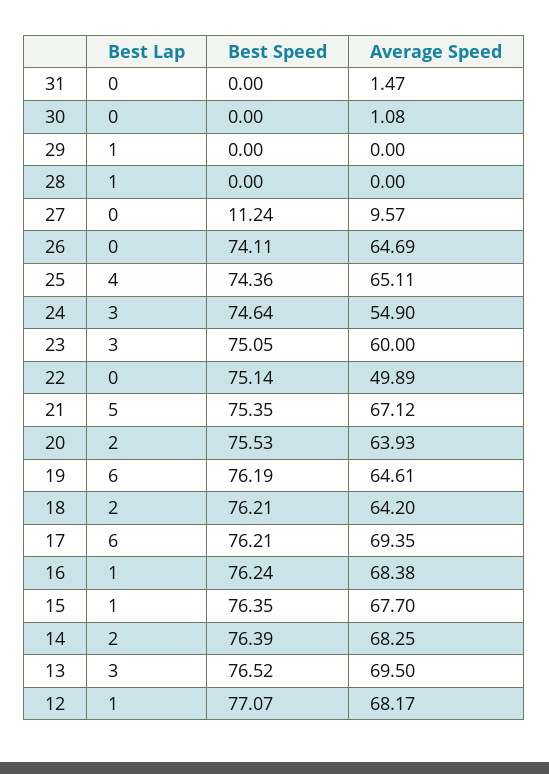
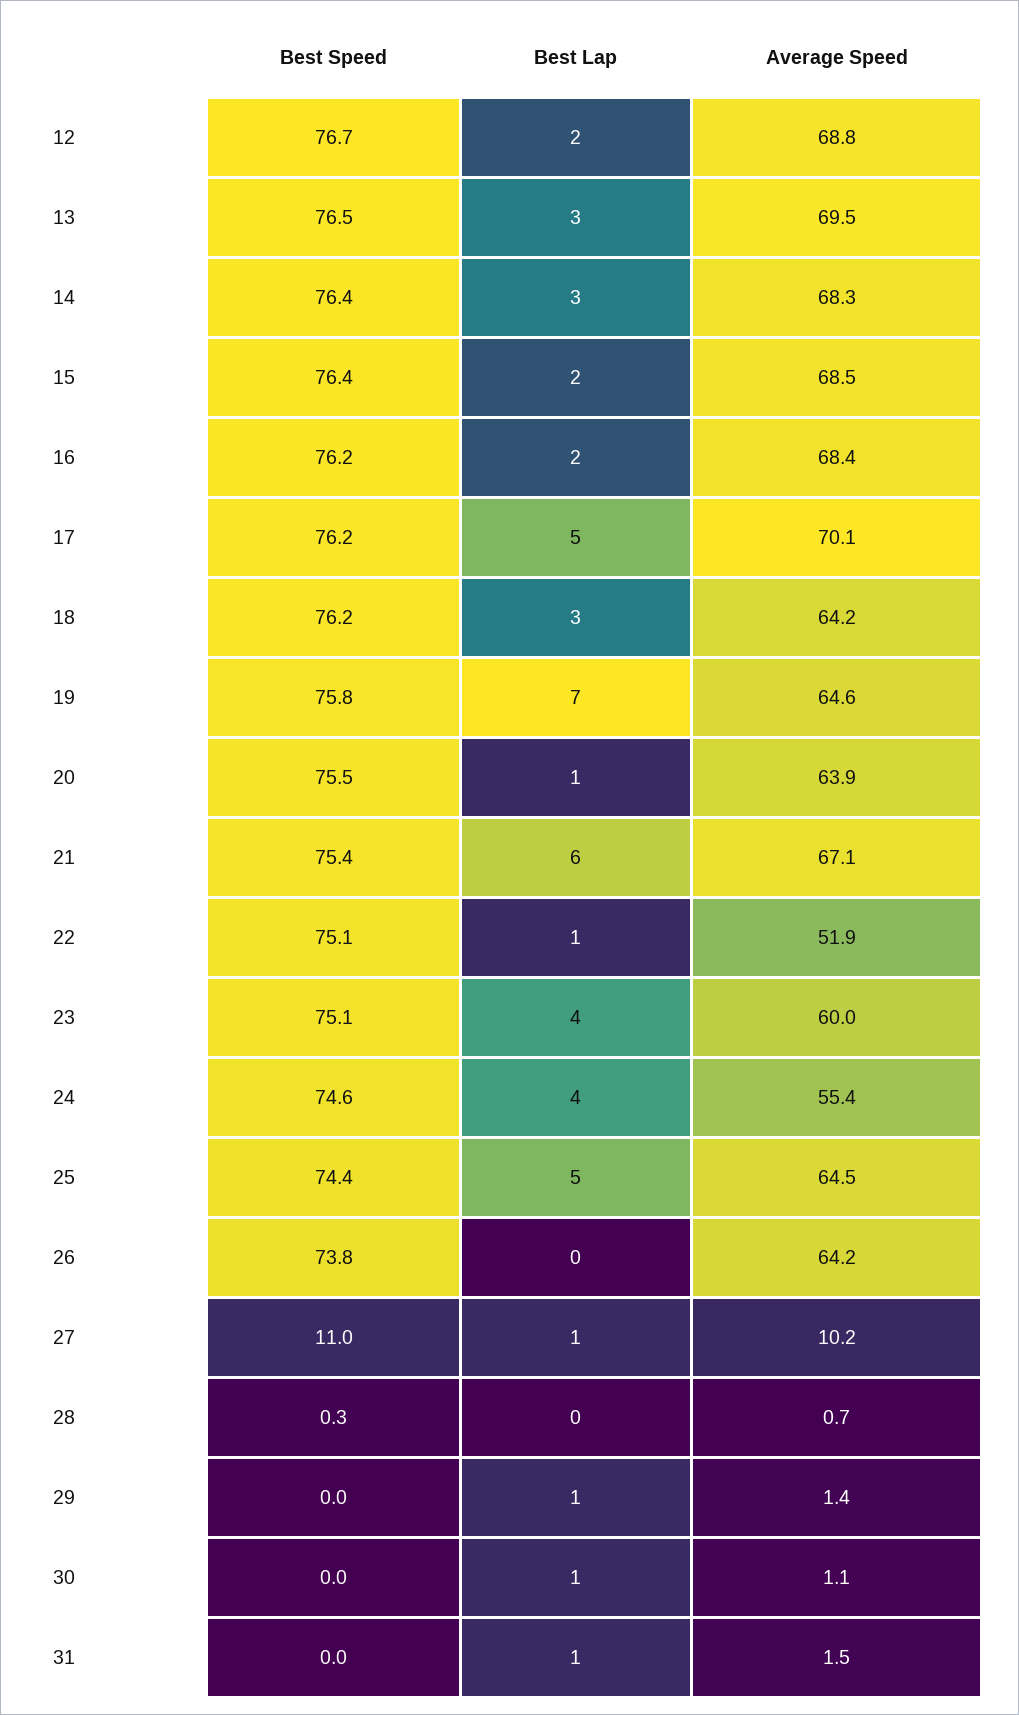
Best Lap, 31: 0 -> 1
Best Lap, 30: 0 -> 1
Average Speed, 29: 0 -> 1.4
Best Lap, 28: 1 -> 0
Best Speed, 28: 0 -> 0.3
Average Speed, 28: 0 -> 0.7
Best Lap, 27: 0 -> 1
Best Speed, 27: 11.24 -> 11
Average Speed, 27: 9.57 -> 10.2
Best Speed, 26: 74.11 -> 73.8
Average Speed, 26: 64.69 -> 64.2
Best Lap, 25: 4 -> 5
Average Speed, 25: 65.11 -> 64.5
Best Lap, 24: 3 -> 4
Average Speed, 24: 54.9 -> 55.4
Best Lap, 23: 3 -> 4
Best Lap, 22: 0 -> 1
Average Speed, 22: 49.89 -> 51.9
Best Lap, 21: 5 -> 6
Best Lap, 20: 2 -> 1
Best Lap, 19: 6 -> 7
Best Speed, 19: 76.19 -> 75.8
Best Lap, 18: 2 -> 3
Best Lap, 17: 6 -> 5
Average Speed, 17: 69.35 -> 70.1
Best Lap, 16: 1 -> 2
Best Lap, 15: 1 -> 2
Average Speed, 15: 67.7 -> 68.5
Best Lap, 14: 2 -> 3
Best Lap, 12: 1 -> 2
Best Speed, 12: 77.07 -> 76.7
Average Speed, 12: 68.17 -> 68.8

